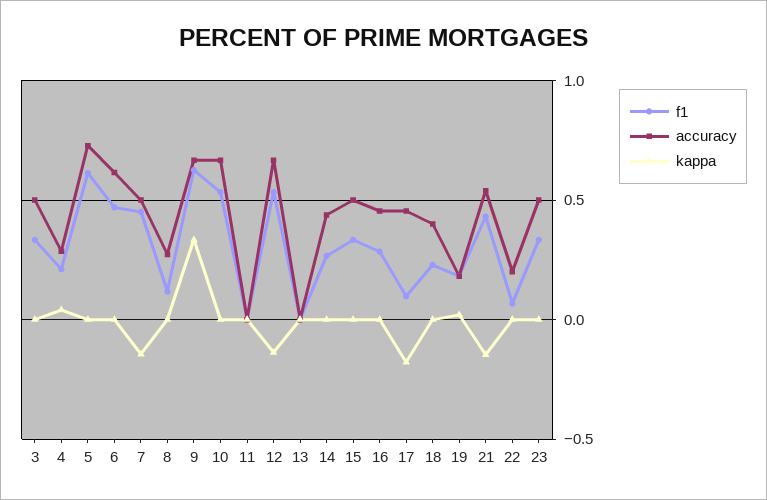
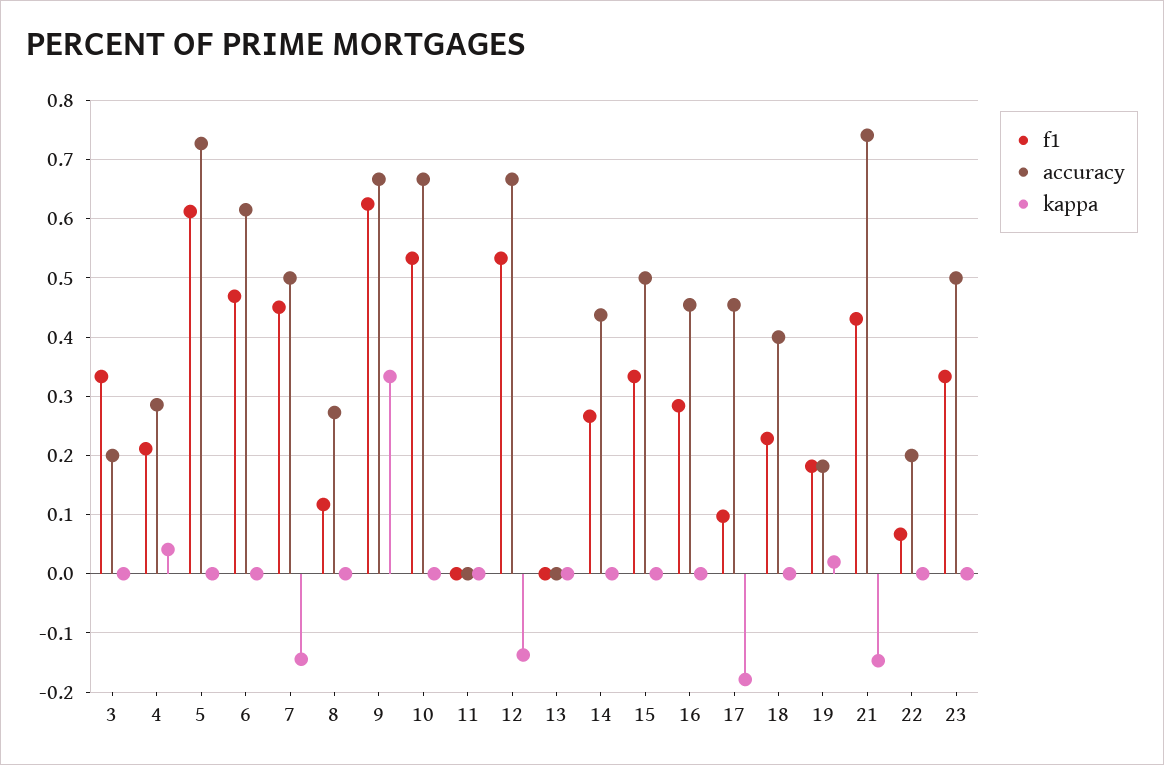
accuracy, 3: 0.5 -> 0.2
accuracy, 21: 0.55 -> 0.74

